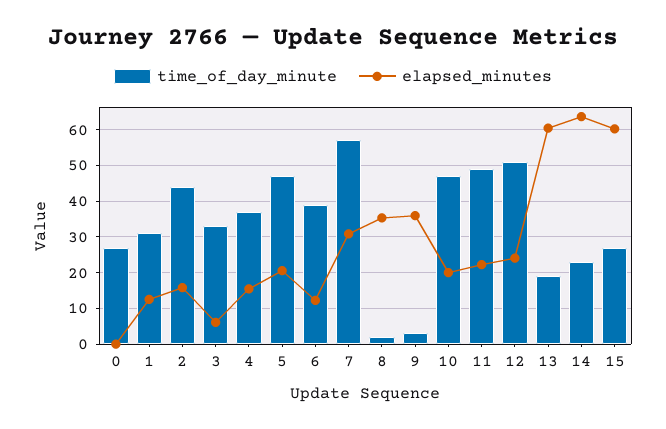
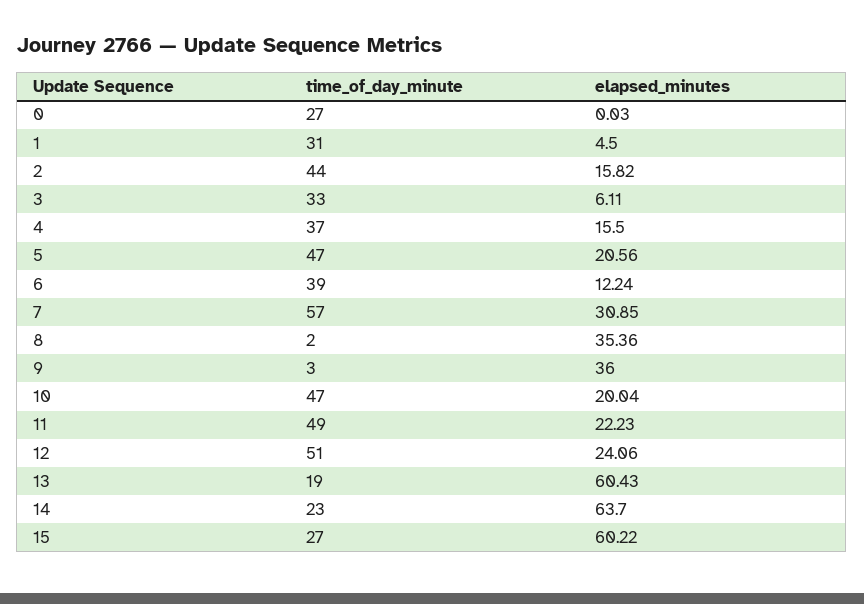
elapsed_minutes, 1: 12 -> 4.5

